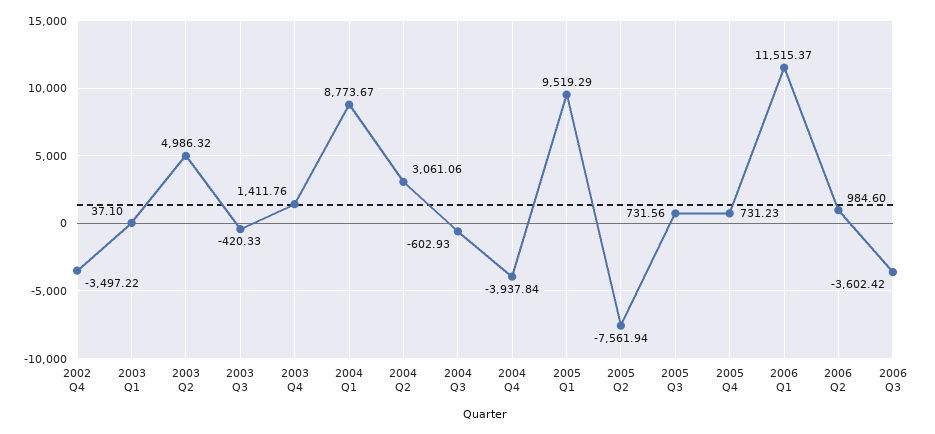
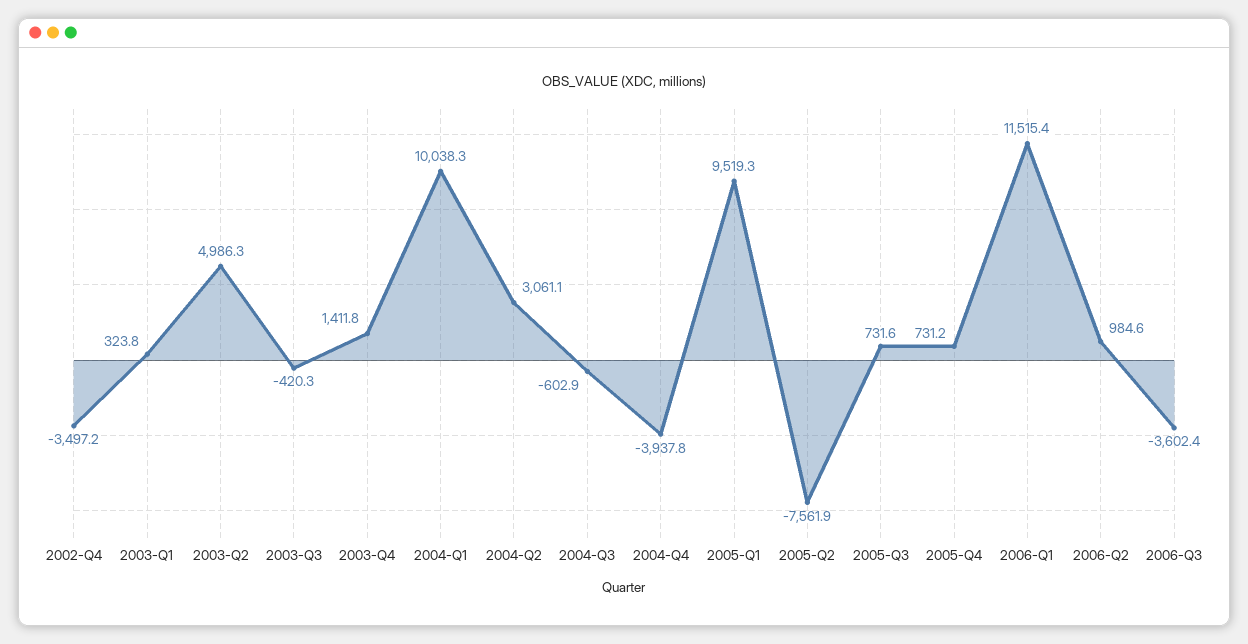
2003 Q1: 37.1 -> 323.8
2004 Q1: 8773.67 -> 10038.3

